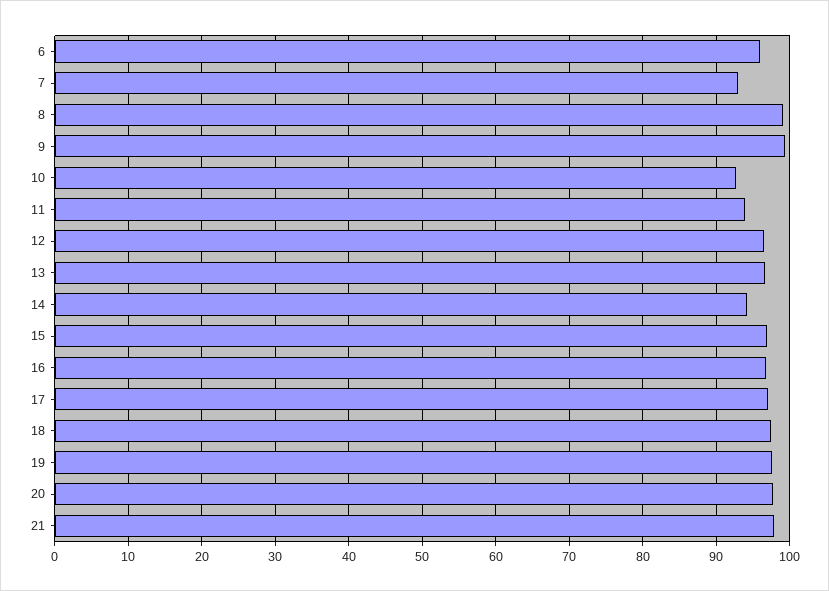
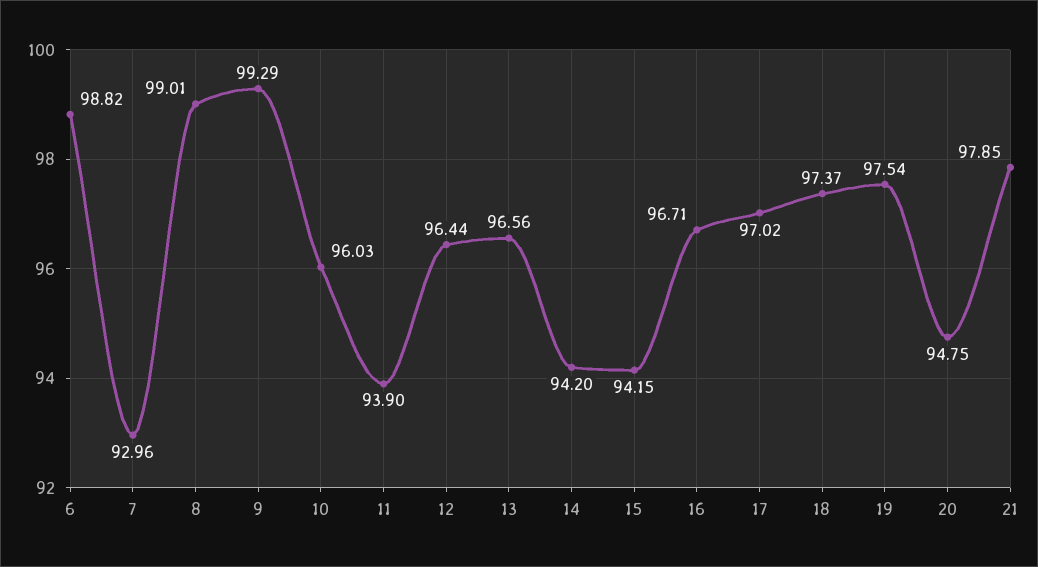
6: 96 -> 98.82
10: 93 -> 96.03
15: 97 -> 94.15
20: 98 -> 94.75

